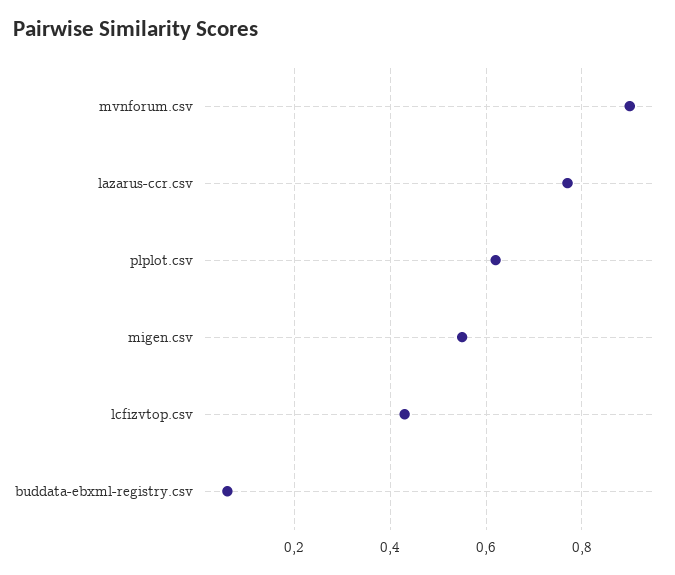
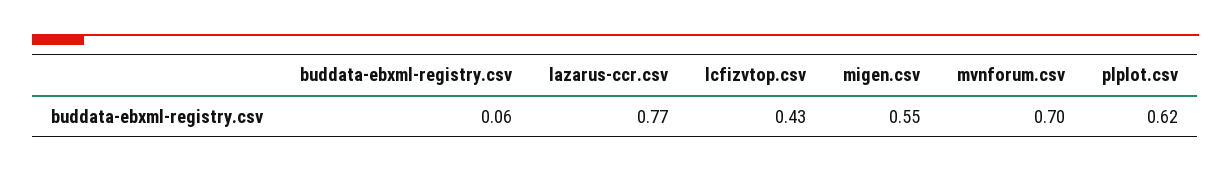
mvnforum.csv: 0.9 -> 0.7

